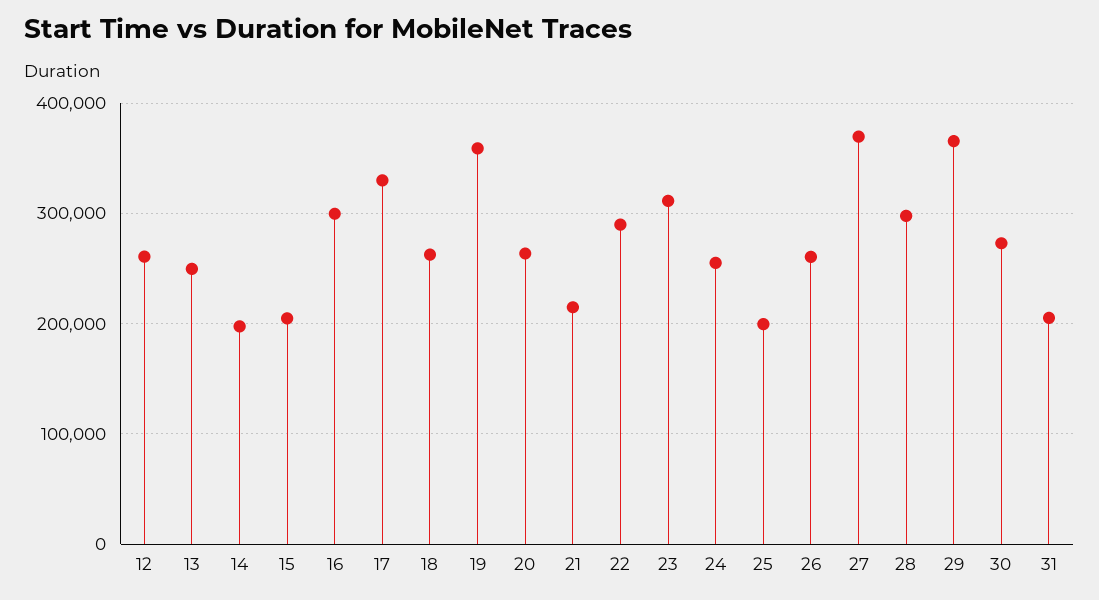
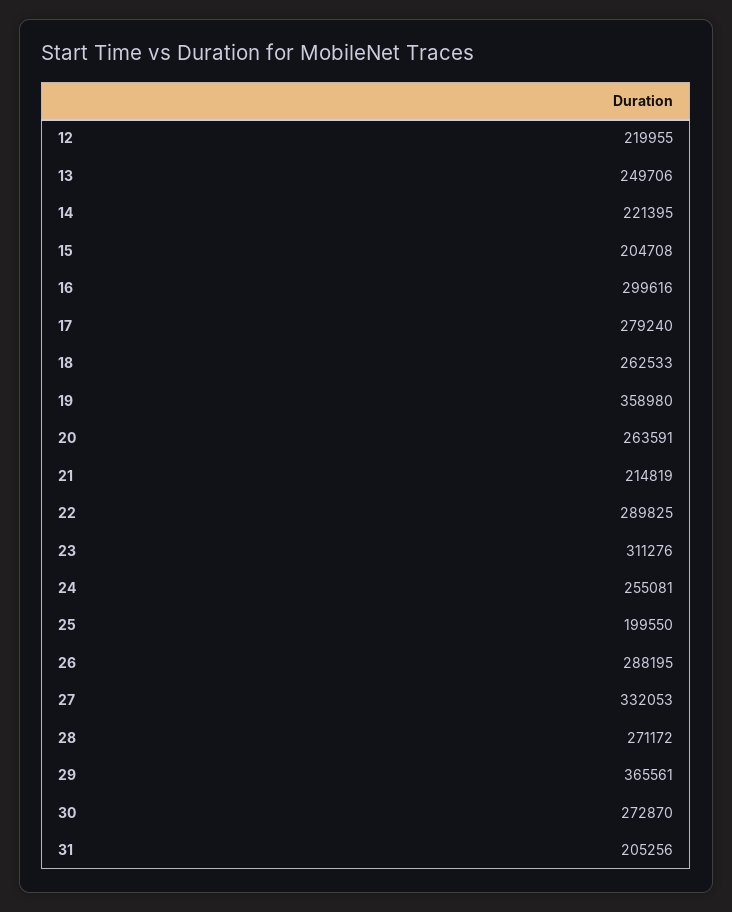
12: 260000 -> 219955
14: 200000 -> 221395
17: 330000 -> 279240
26: 260000 -> 288195
27: 370000 -> 332053
28: 300000 -> 271172

